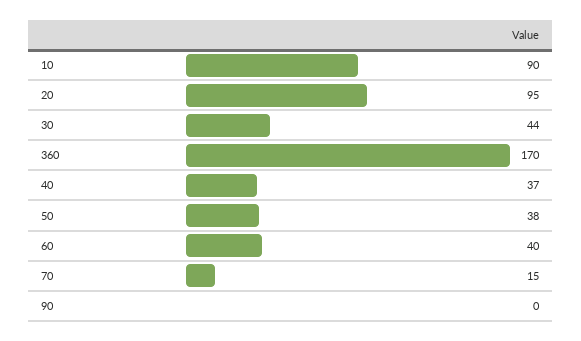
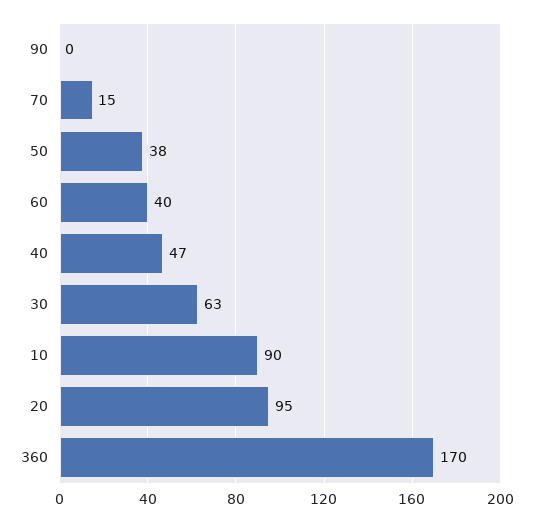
30: 44 -> 63
40: 37 -> 47

